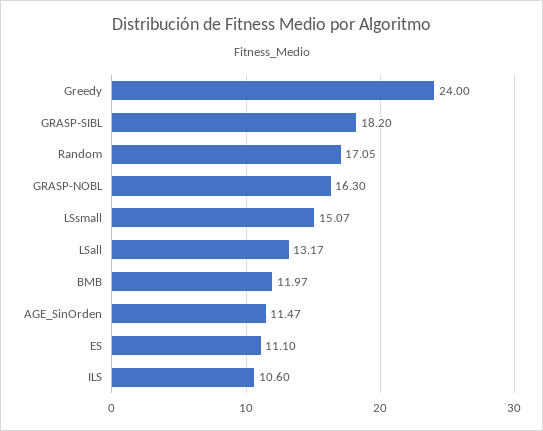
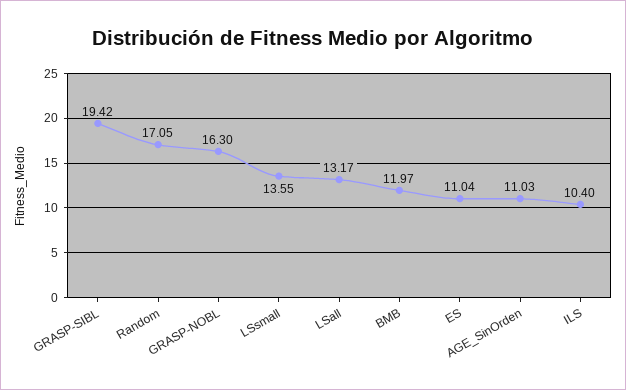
Greedy: 24 -> none
GRASP-SIBL: 18.2 -> 19.42
LSsmall: 15.07 -> 13.55
AGE_SinOrden: 11.47 -> 11.03
ES: 11.1 -> 11.04
ILS: 10.6 -> 10.4

